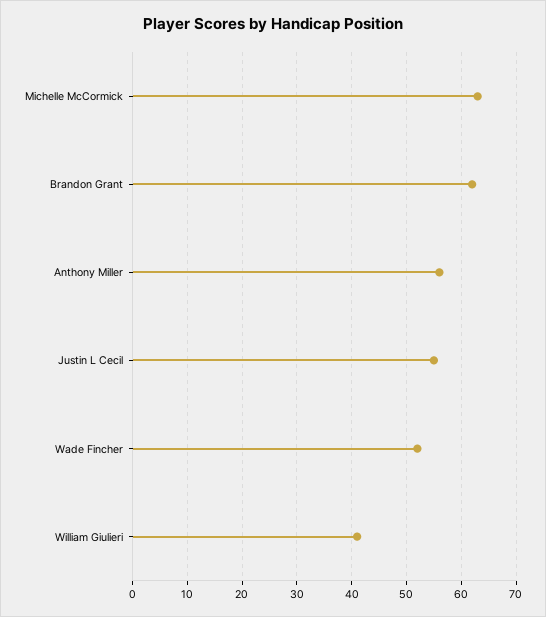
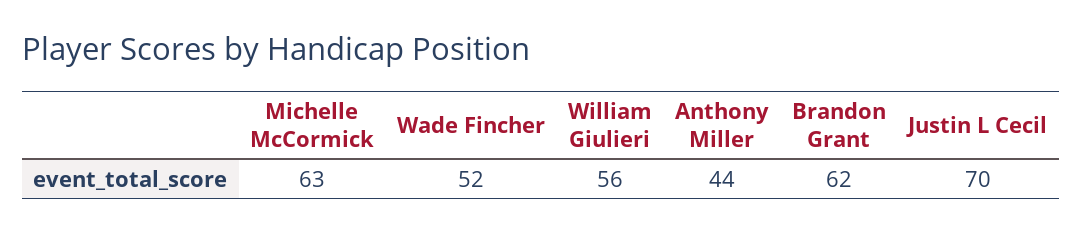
Anthony Miller: 55 -> 44
Justin L Cecil: 55 -> 70
William Giulieri: 40 -> 56

